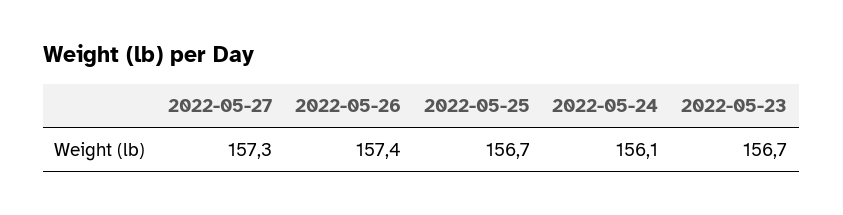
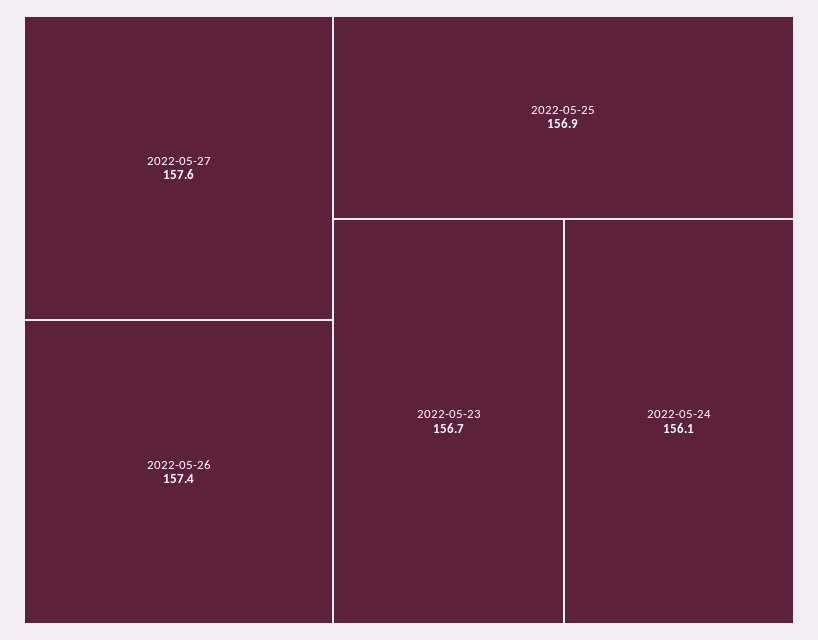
2022-05-27: 157.3 -> 157.6
2022-05-25: 156.7 -> 156.9

